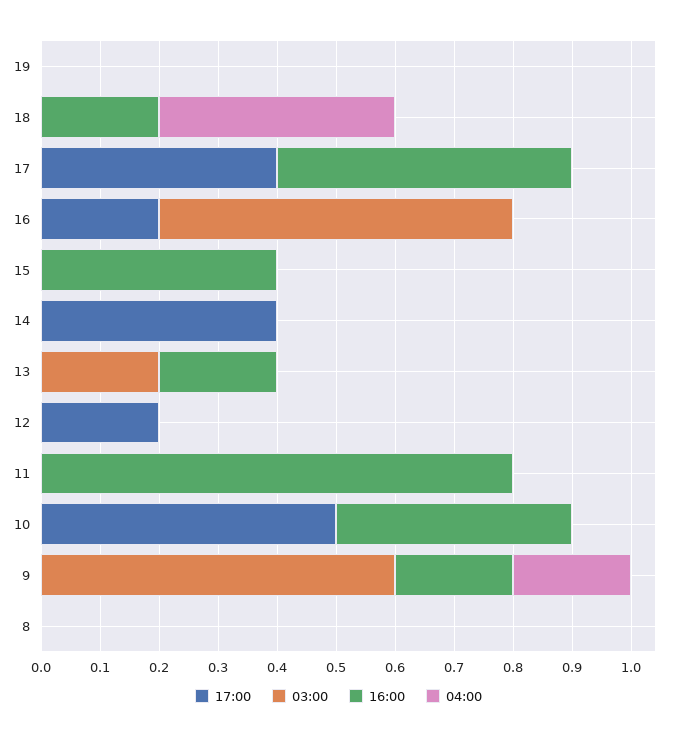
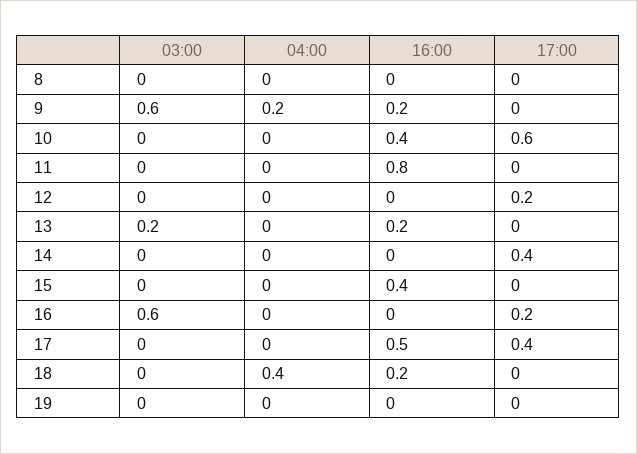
17:00, 10: 0.5 -> 0.6

